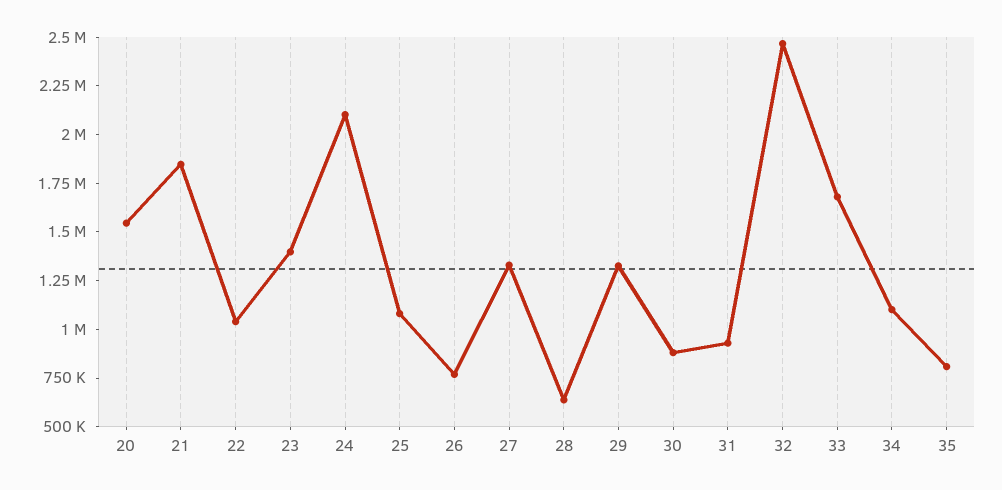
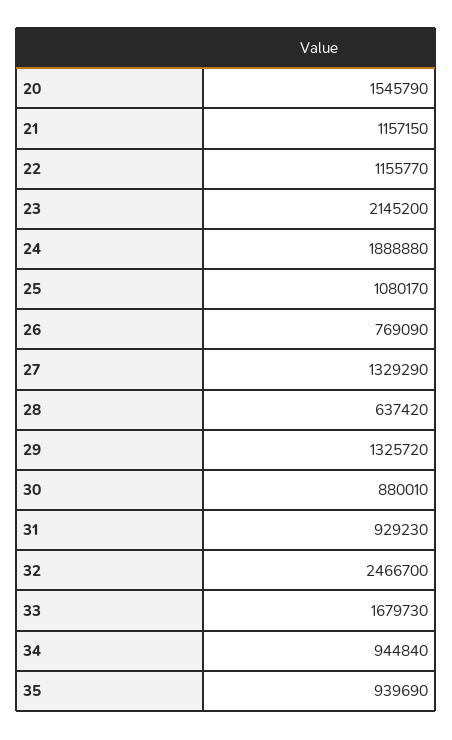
21: 1850000 -> 1157150
22: 1050000 -> 1155770
23: 1400000 -> 2145200
24: 2100000 -> 1888880
34: 1100000 -> 944840
35: 800000 -> 939690

